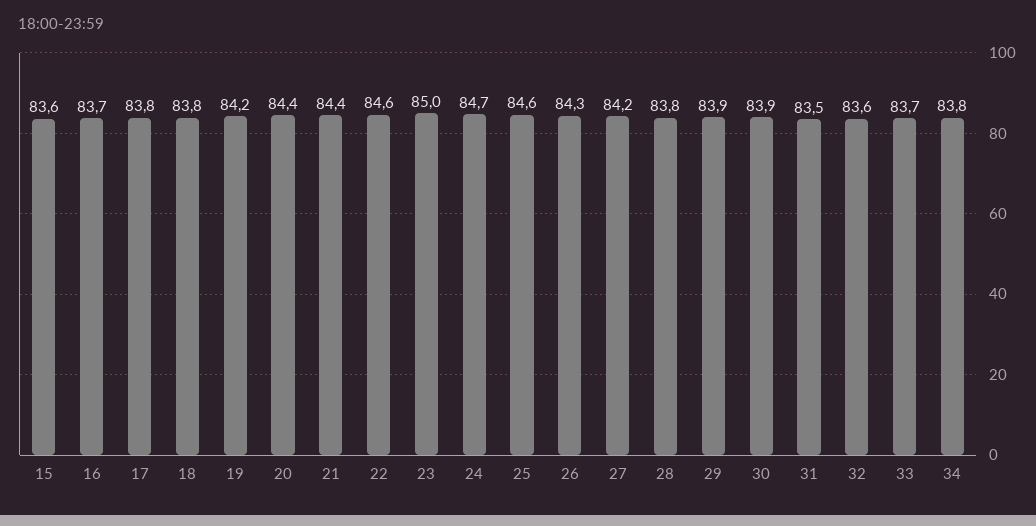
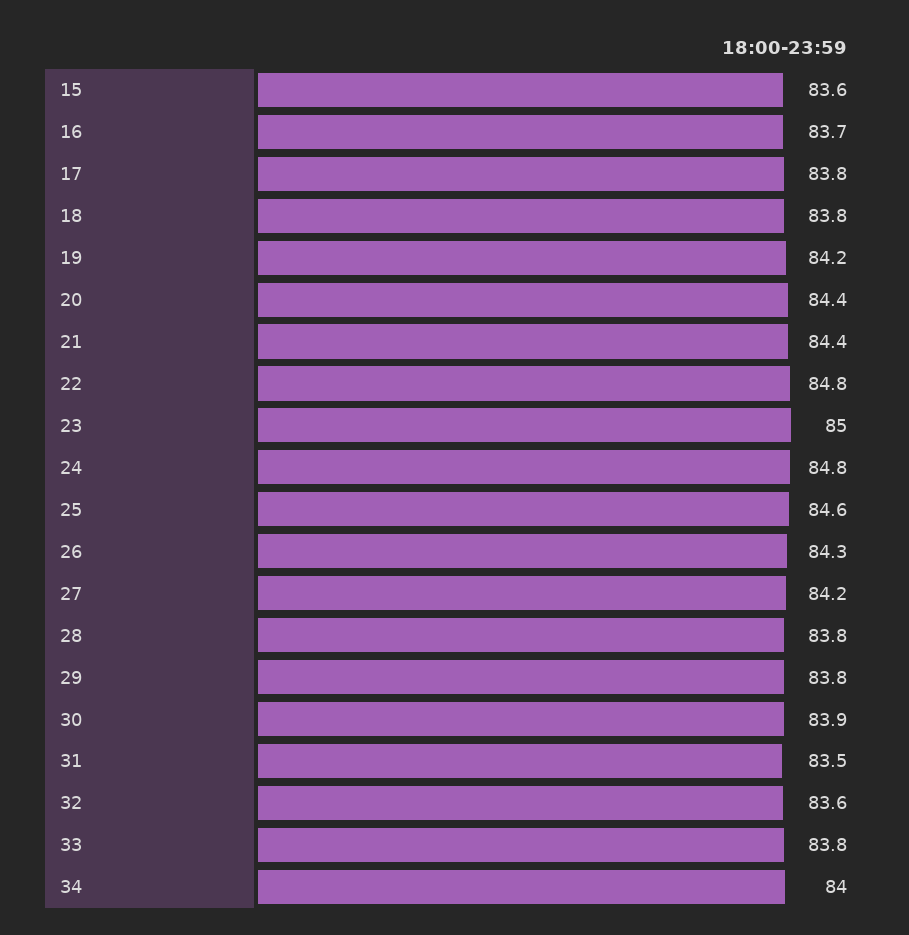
22: 84.6 -> 84.8
24: 84.7 -> 84.8
29: 83.9 -> 83.8
33: 83.7 -> 83.8
34: 83.8 -> 84

